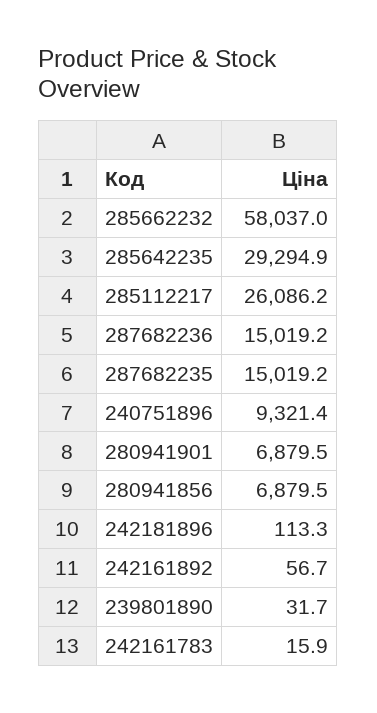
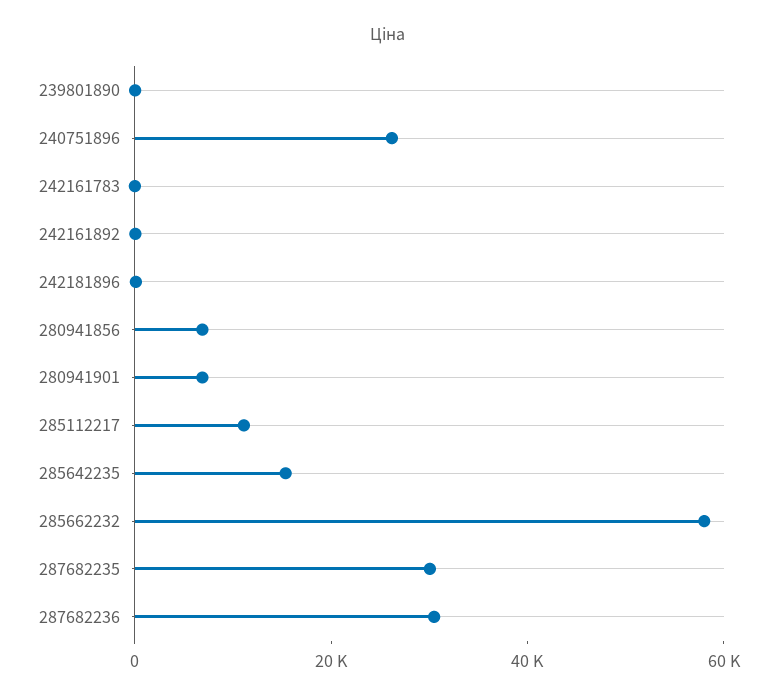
285642235: 29294.9 -> 15000
285112217: 26086.2 -> 10000
287682236: 15019.2 -> 30000
287682235: 15019.2 -> 30000
240751896: 9321.4 -> 25000

